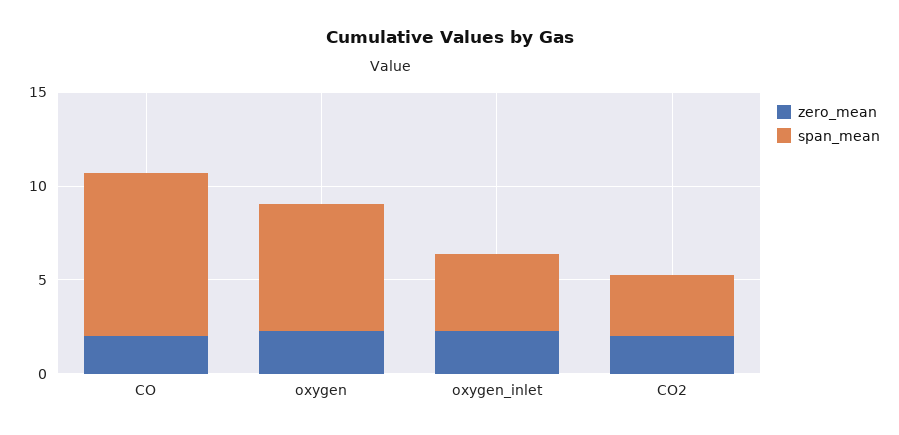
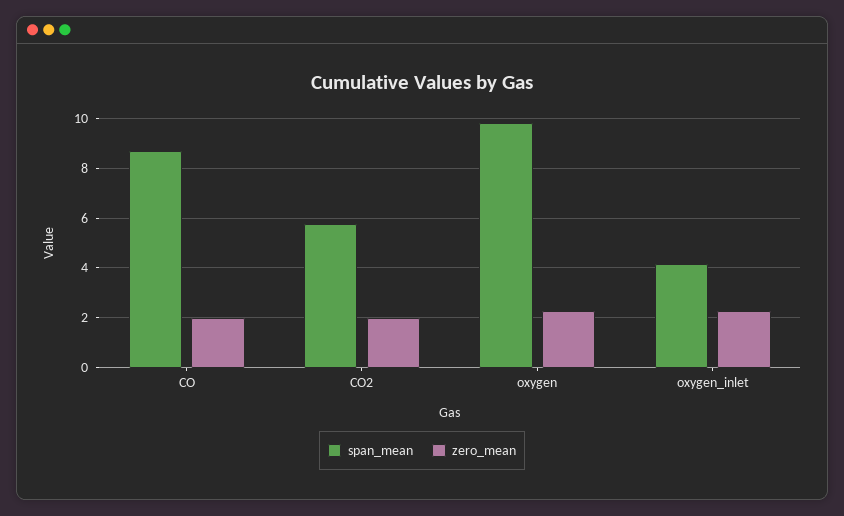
span_mean, oxygen: 7 -> 9.75
span_mean, CO2: 3 -> 5.75

